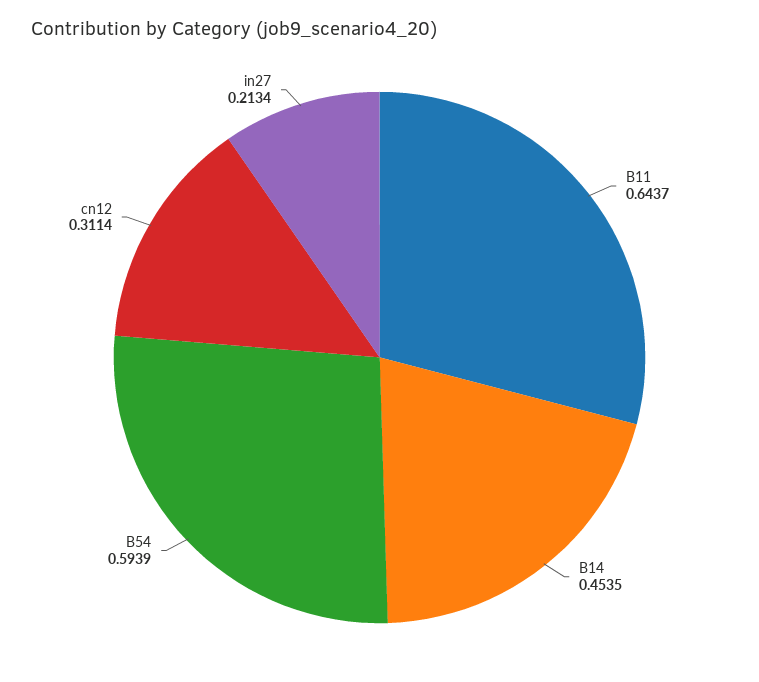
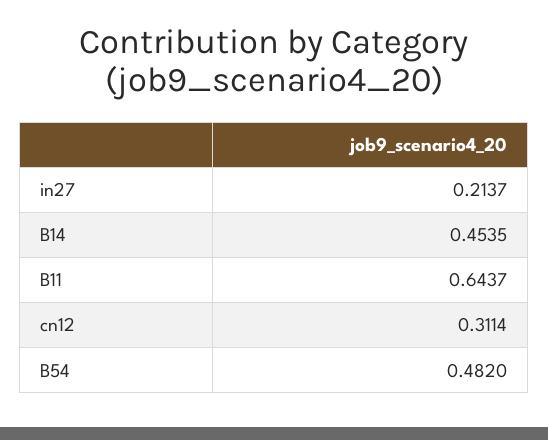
B54: 0.5939 -> 0.482
in27: 0.2134 -> 0.2137

